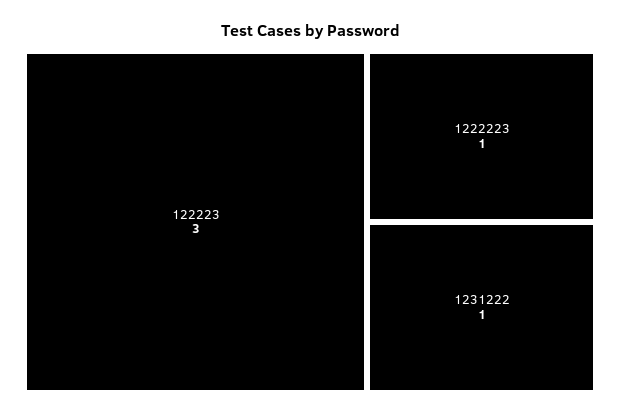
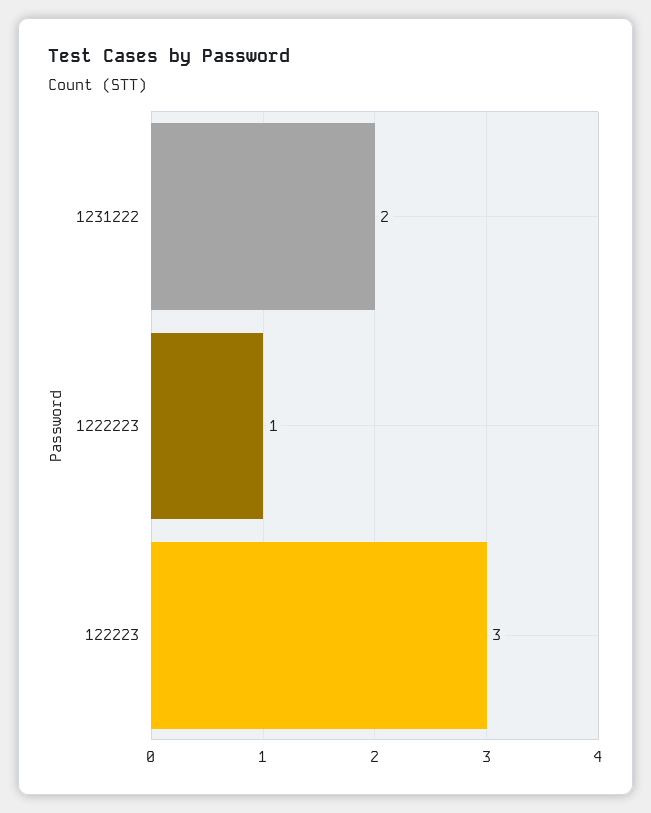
1231222: 1 -> 2

